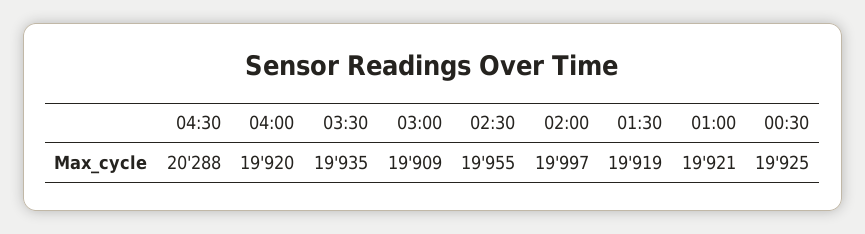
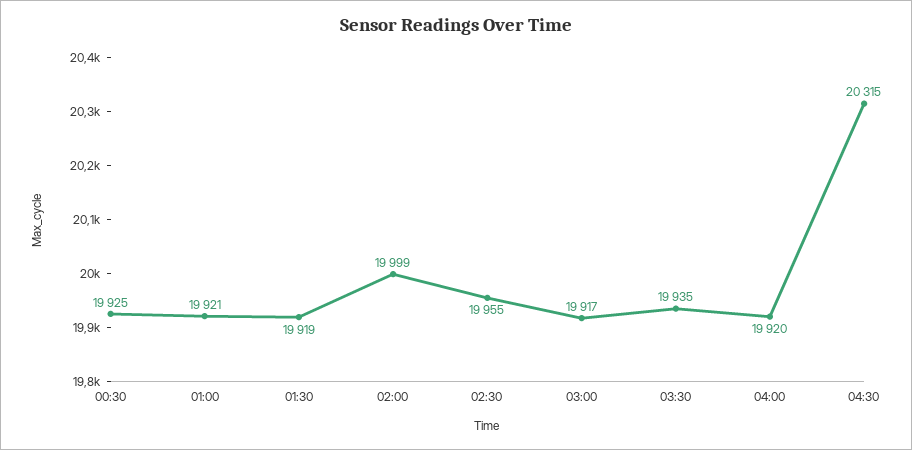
04:30: 20288 -> 20315
03:00: 19909 -> 19917
02:00: 19997 -> 19999

